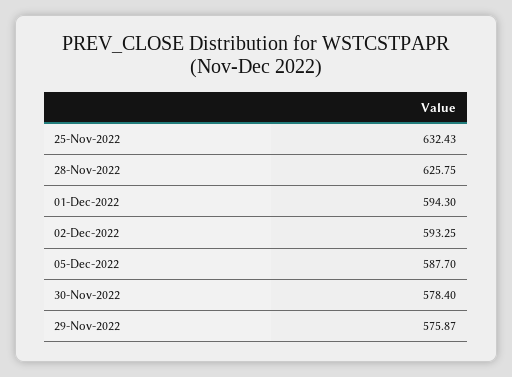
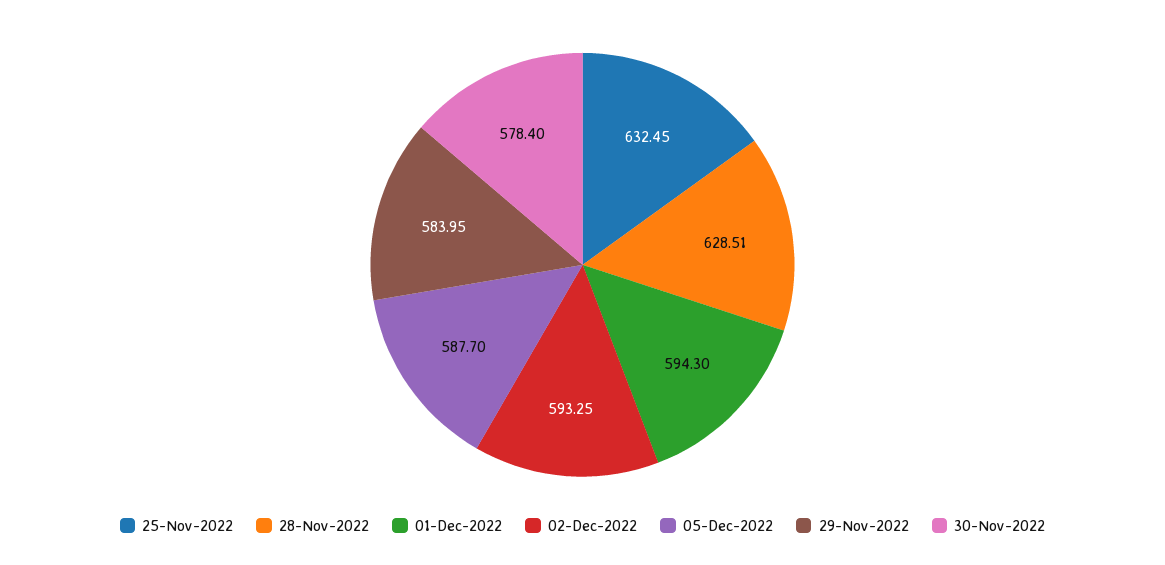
25-Nov-2022: 632.43 -> 632.45
28-Nov-2022: 625.75 -> 628.51
29-Nov-2022: 575.87 -> 583.95

